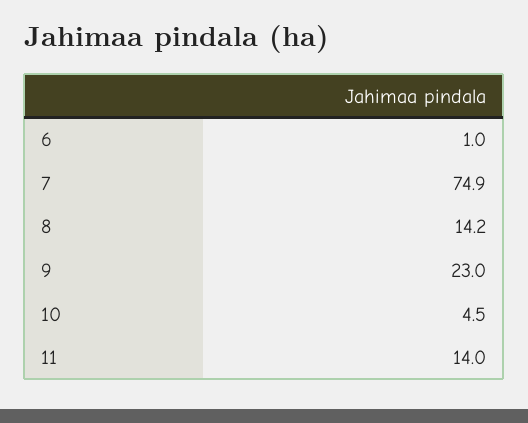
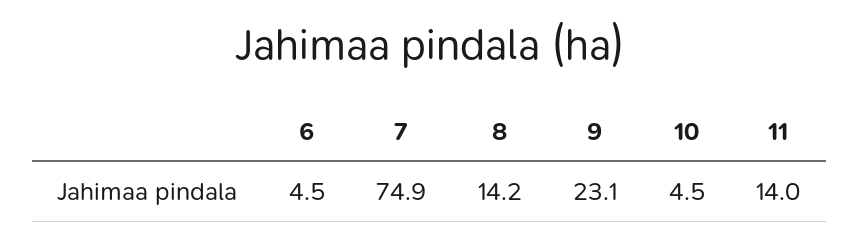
6: 1 -> 4.5
9: 23 -> 23.1

